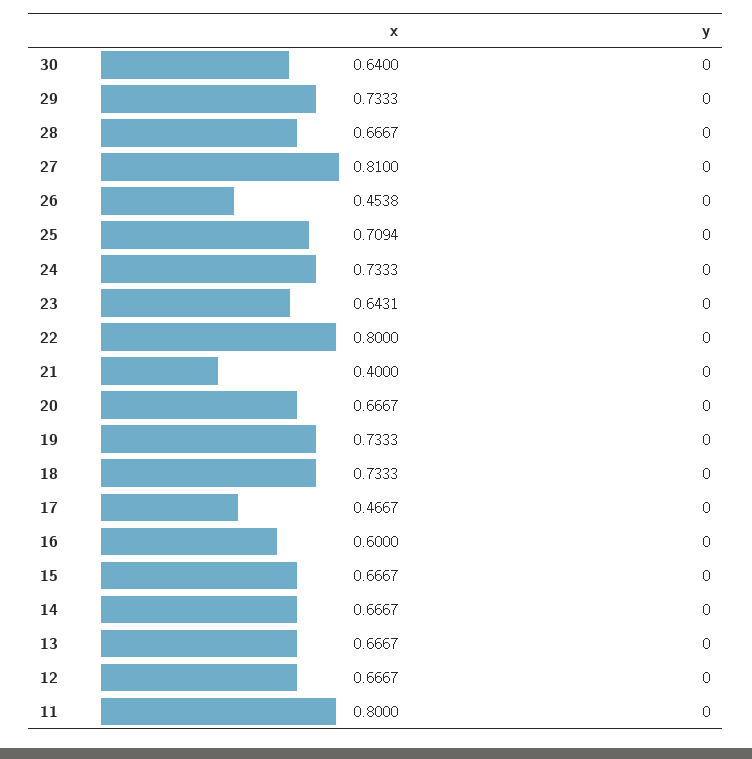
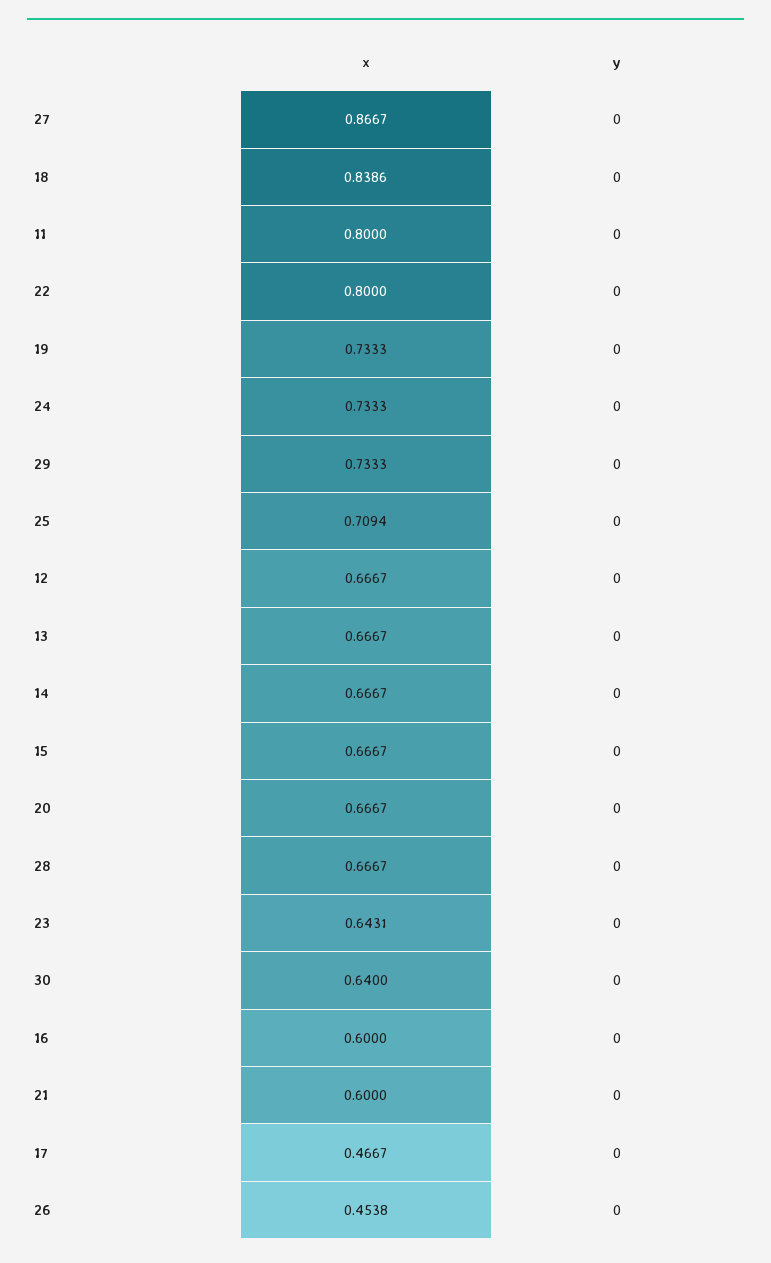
x, 27: 0.81 -> 0.8667
x, 21: 0.4 -> 0.6
x, 18: 0.7333 -> 0.8386

